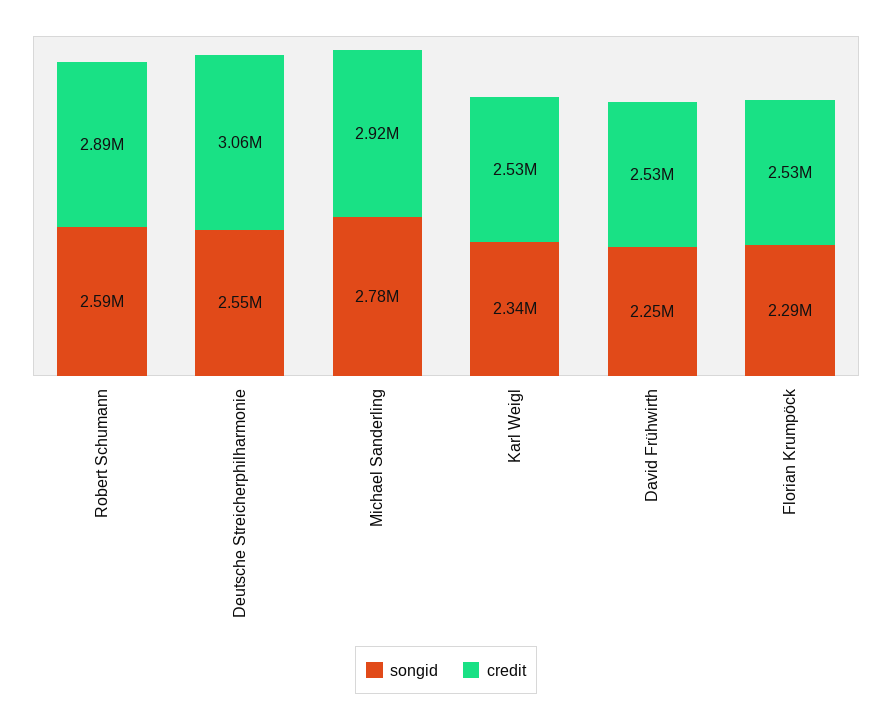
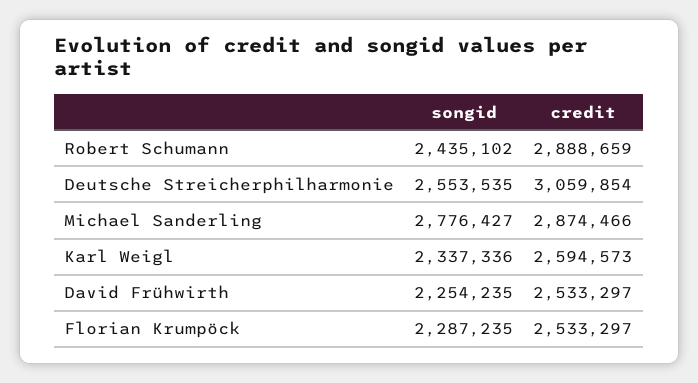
songid, Robert Schumann: 2590000 -> 2435102
credit, Michael Sanderling: 2920000 -> 2874466
credit, Karl Weigl: 2530000 -> 2594573

